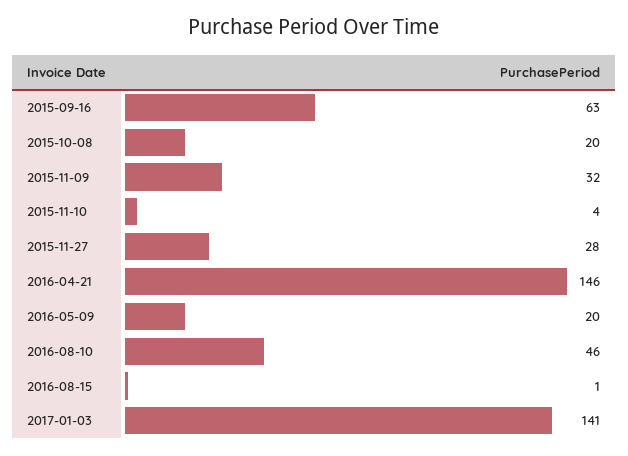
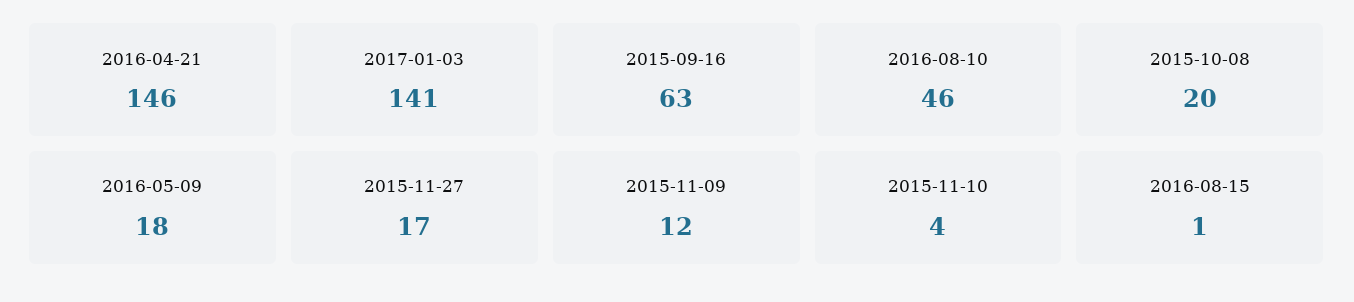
2015-11-09: 32 -> 12
2015-11-27: 28 -> 17
2016-05-09: 20 -> 18

